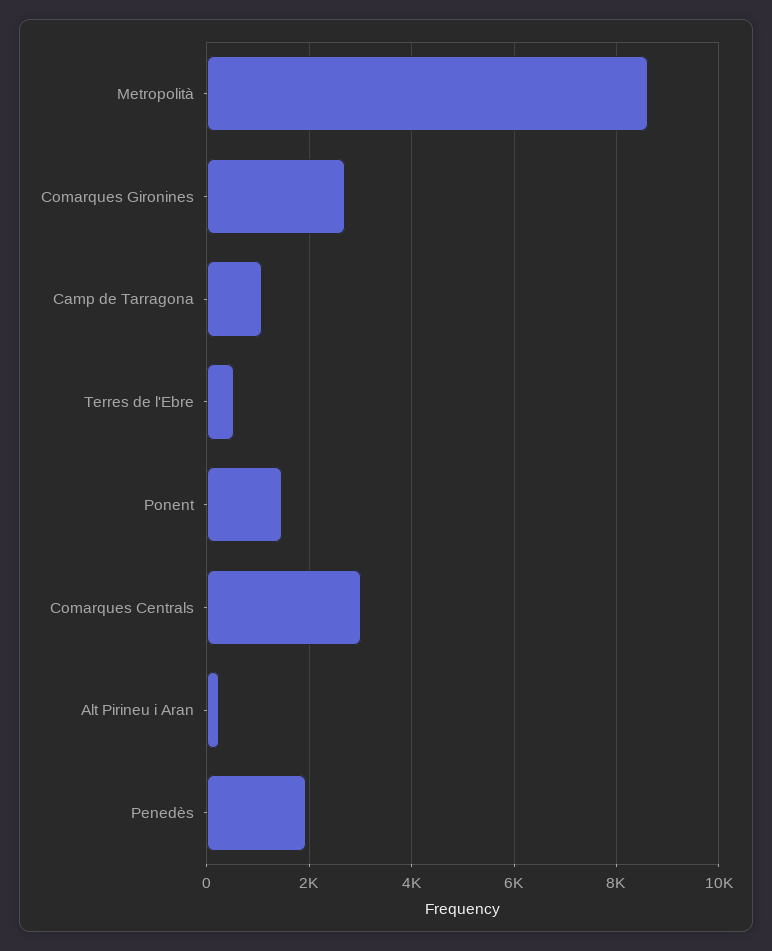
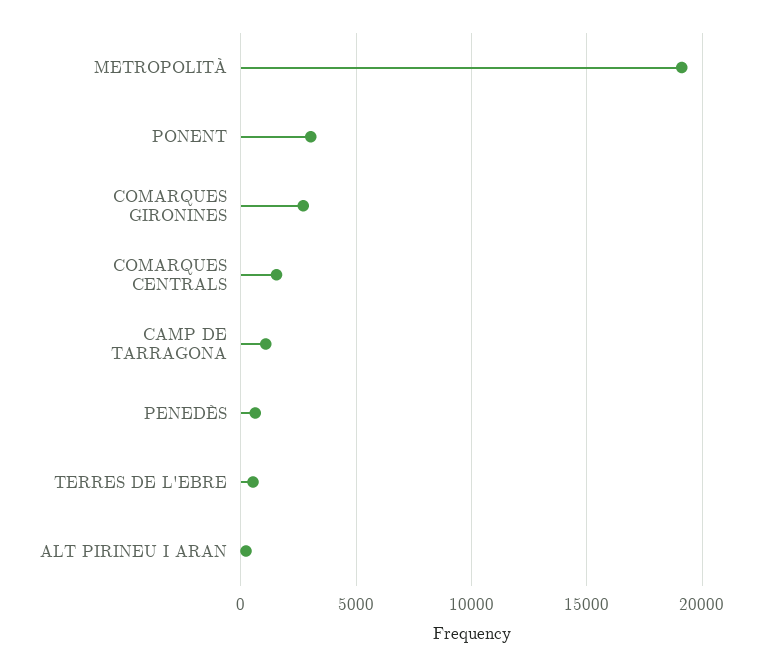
Metropolità: 8600 -> 19000
Ponent: 1400 -> 3000
Comarques Centrals: 3000 -> 1500
Penedès: 2000 -> 500

